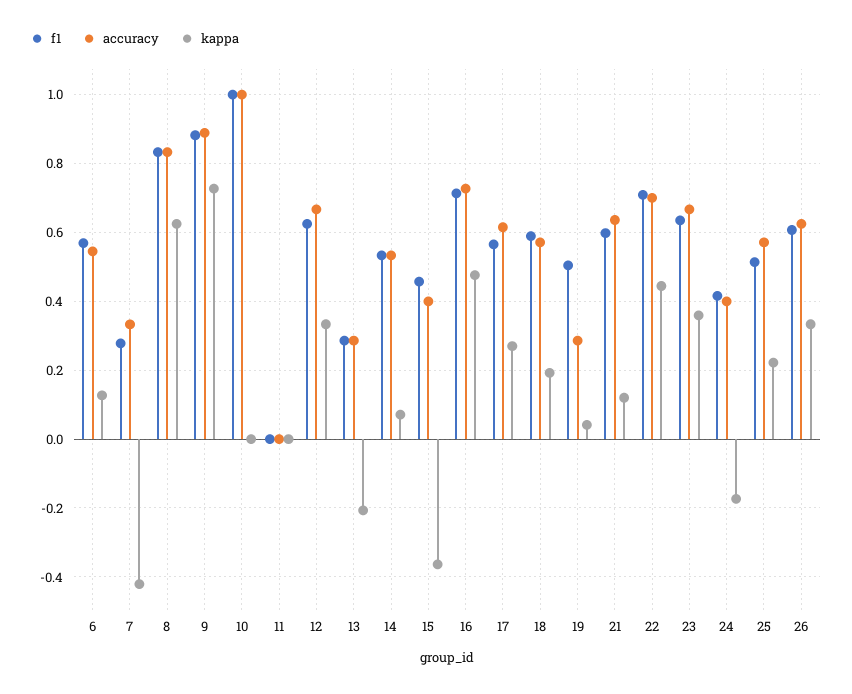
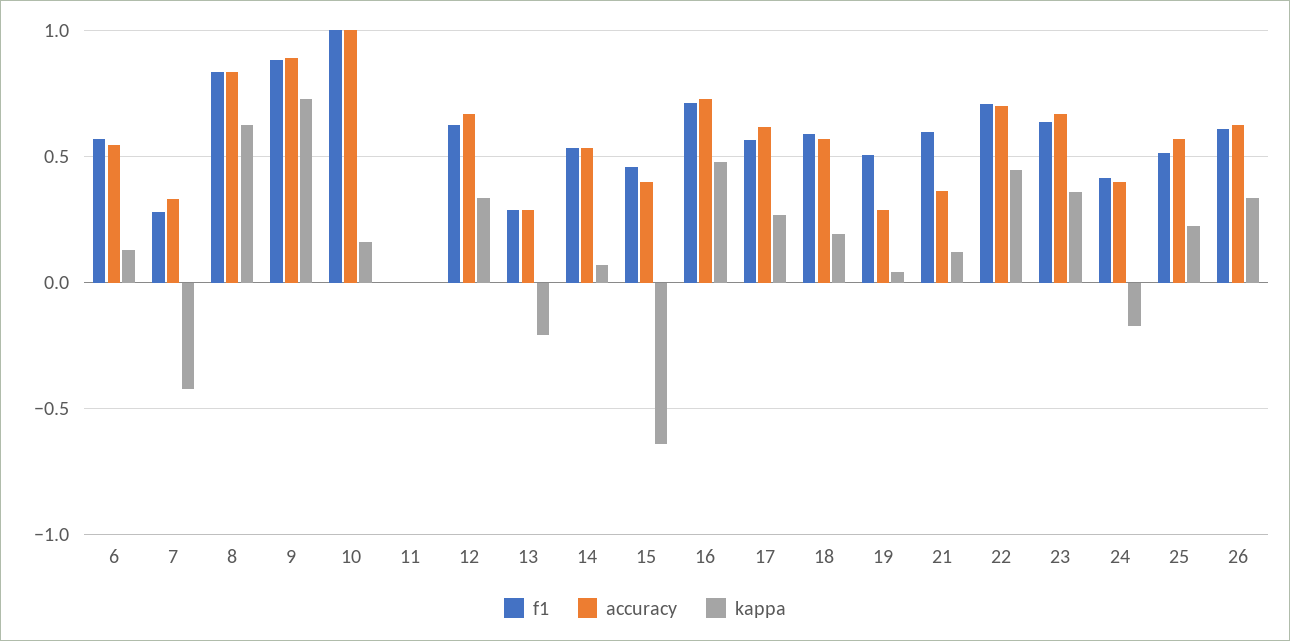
kappa, 10: 0 -> 0.15
kappa, 15: -0.36 -> -0.65
accuracy, 21: 0.64 -> 0.35

